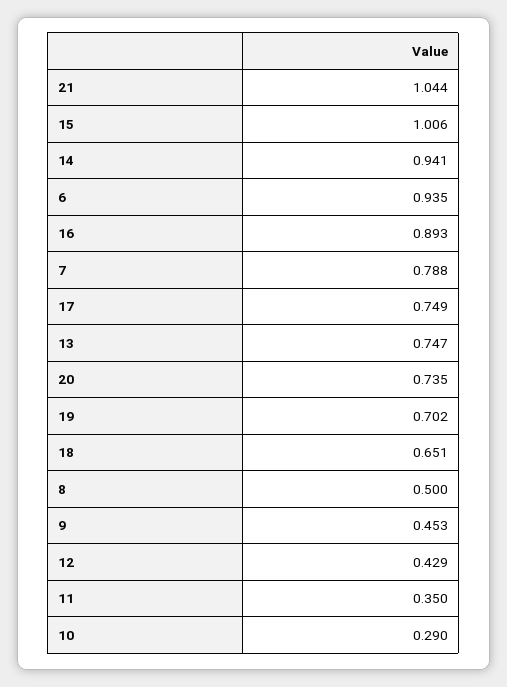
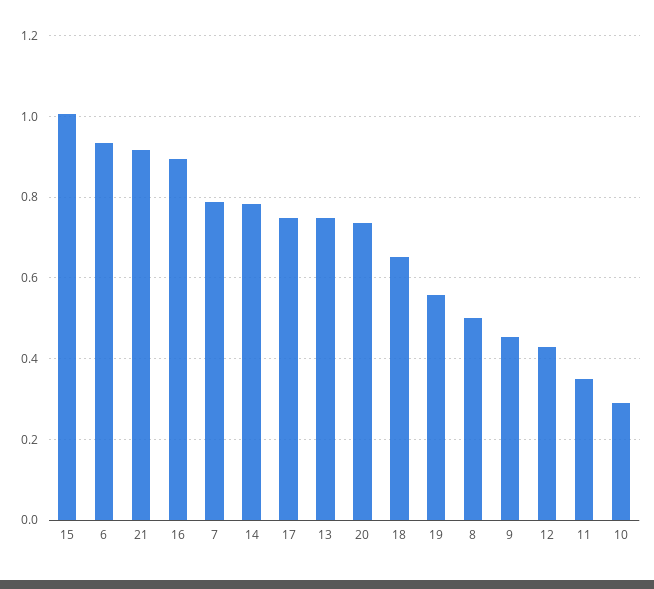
21: 1.044 -> 0.92
14: 0.941 -> 0.78
19: 0.702 -> 0.56

